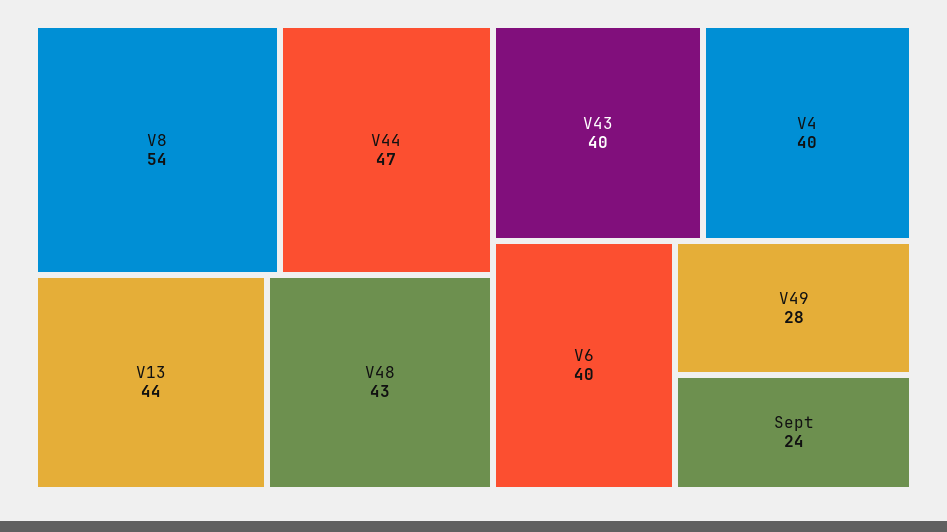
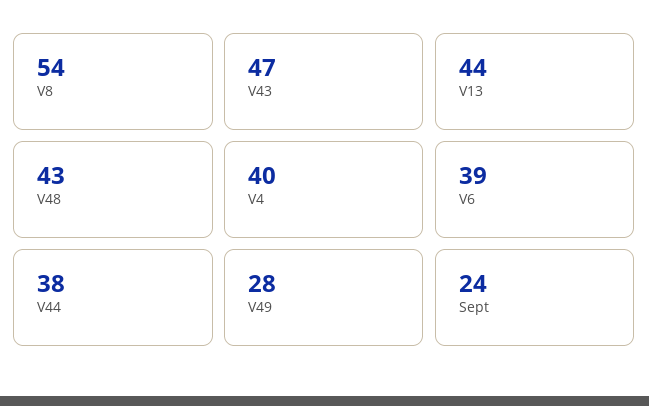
V44: 47 -> 38
V43: 40 -> 47
V6: 40 -> 39

